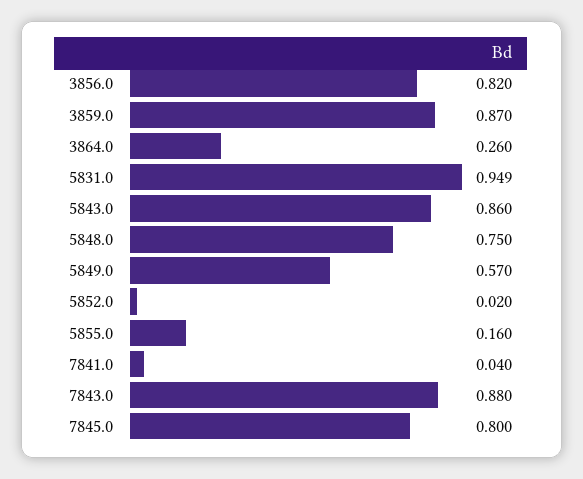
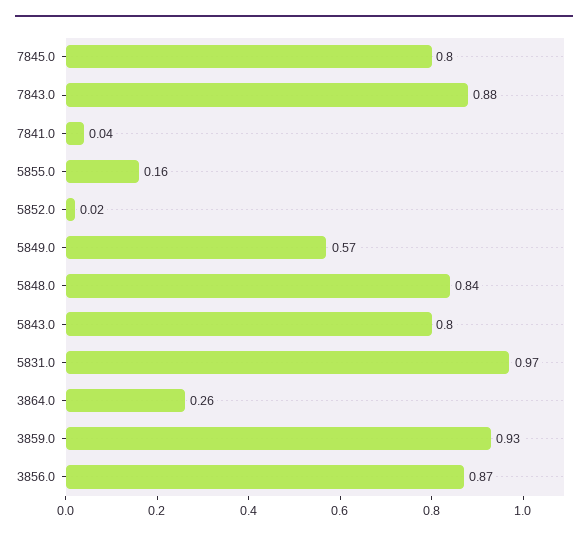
3856.0: 0.82 -> 0.87
3859.0: 0.87 -> 0.93
5831.0: 0.949 -> 0.97
5843.0: 0.86 -> 0.8
5848.0: 0.75 -> 0.84

